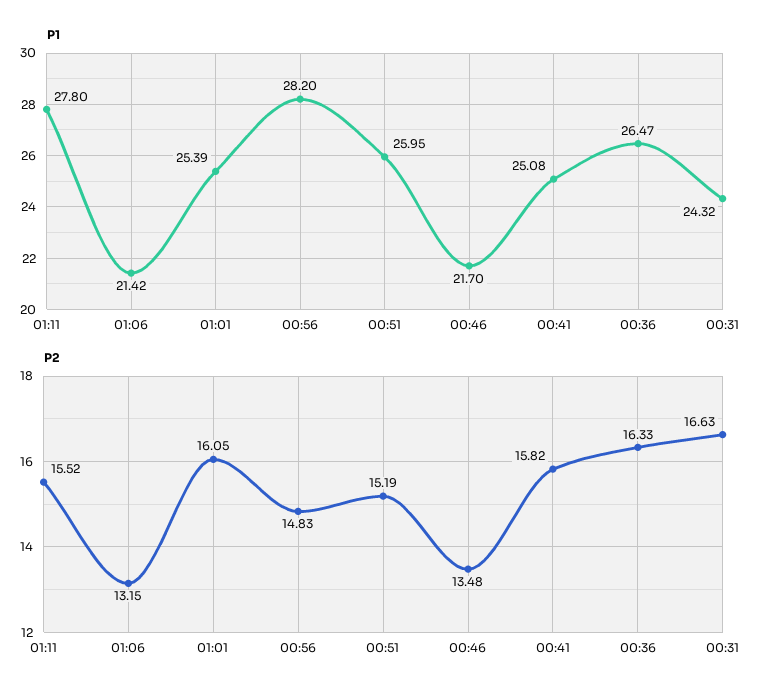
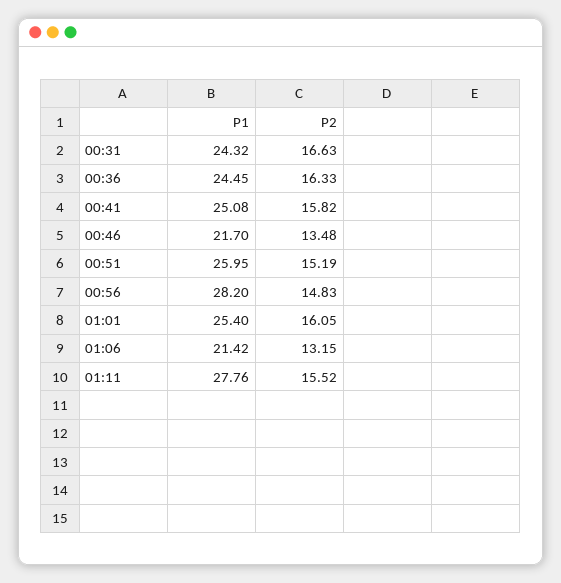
P1, 01:11: 27.8 -> 27.76
P1, 01:01: 25.39 -> 25.4
P1, 00:36: 26.47 -> 24.45

